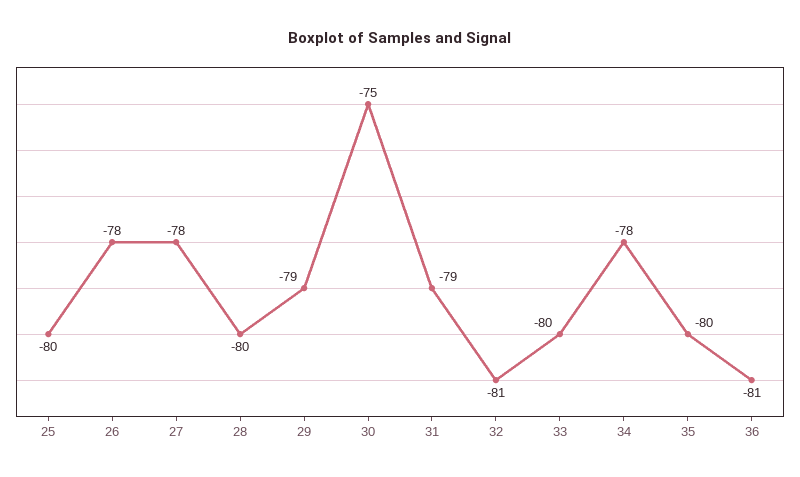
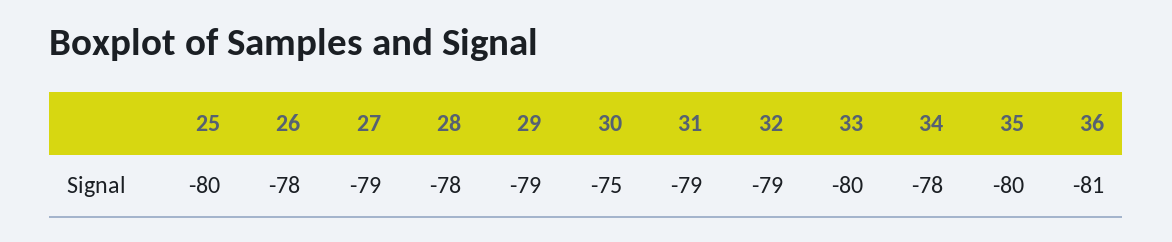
27: -78 -> -79
28: -80 -> -78
32: -81 -> -79

